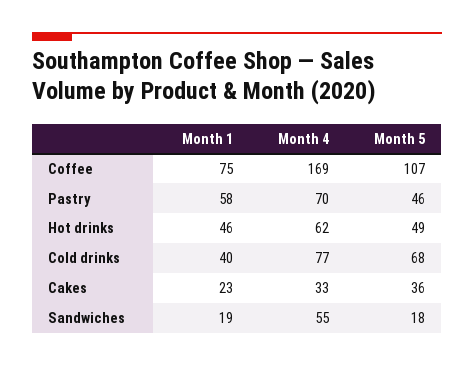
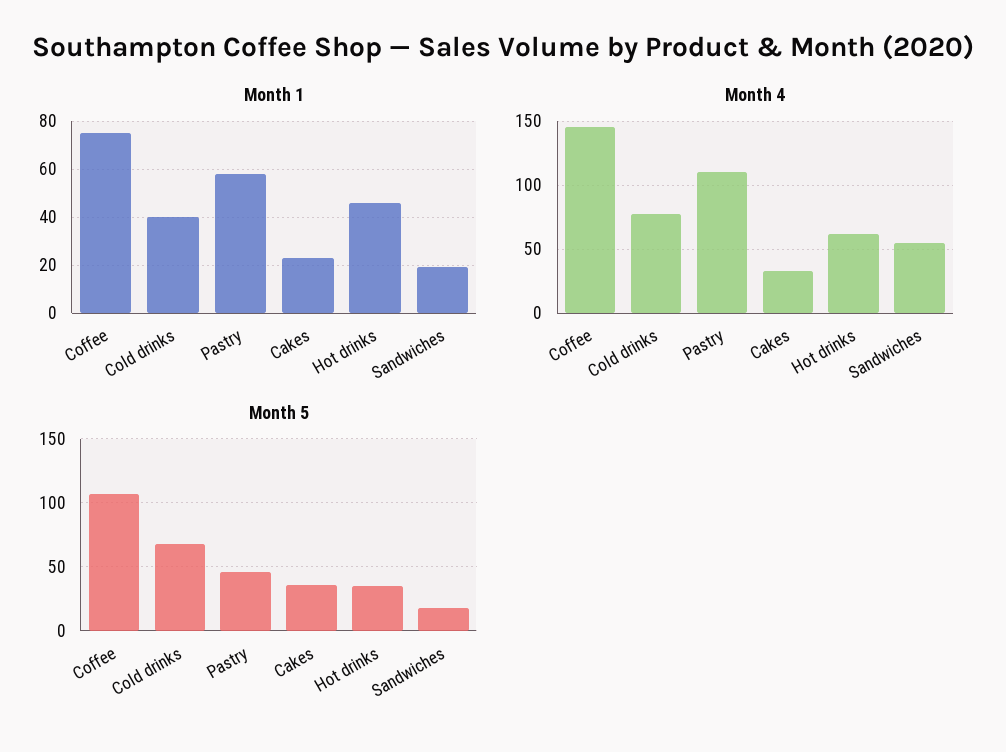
Month 4, Coffee: 169 -> 145
Month 4, Pastry: 70 -> 110
Month 5, Hot drinks: 49 -> 35

